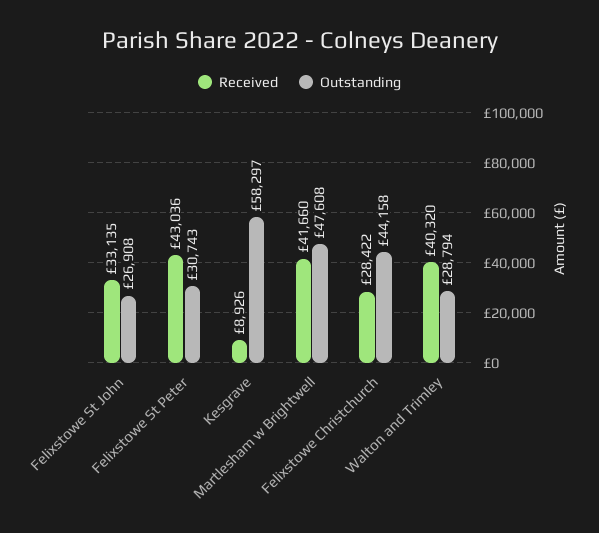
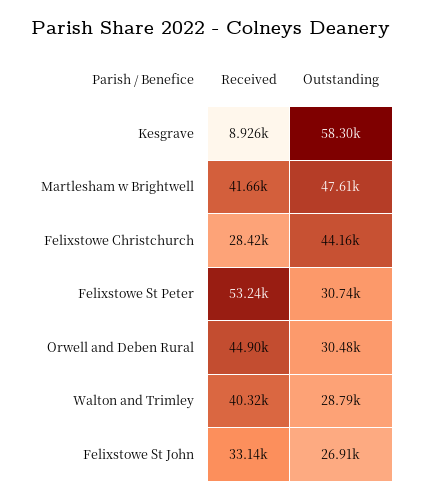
Received, Felixstowe St Peter: 43036 -> 53240
Received, Orwell and Deben Rural: none -> 44900
Outstanding, Orwell and Deben Rural: none -> 30480

